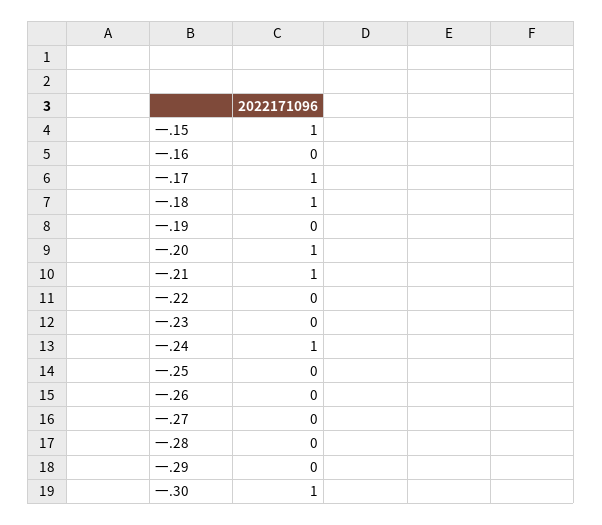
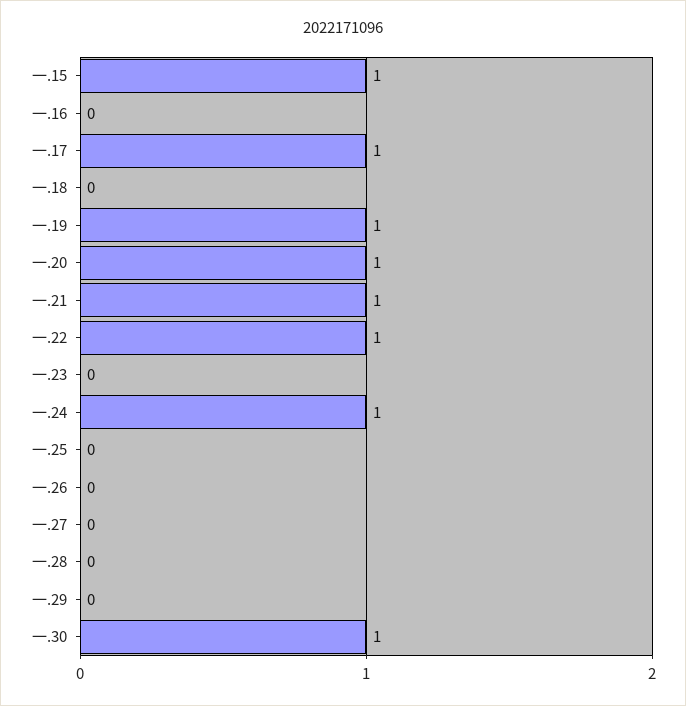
一.18: 1 -> 0
一.19: 0 -> 1
一.22: 0 -> 1

